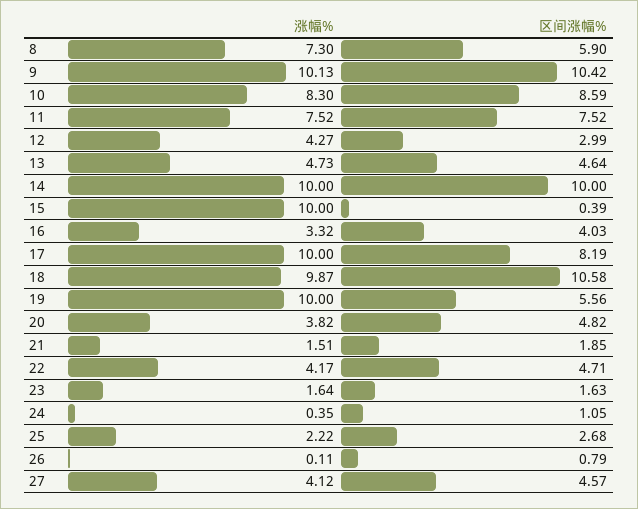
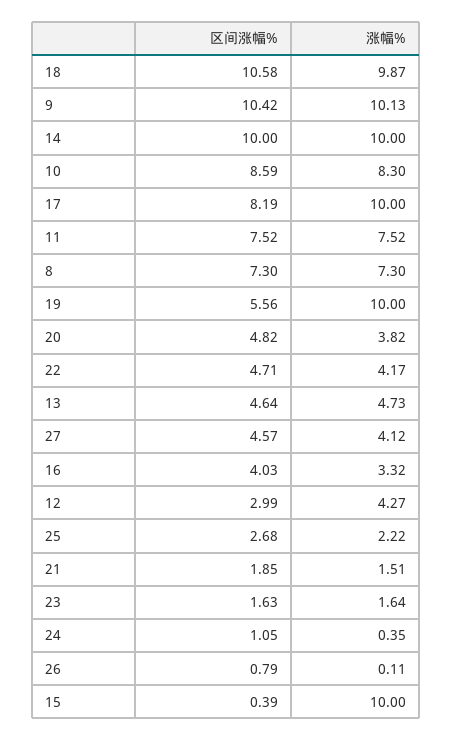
区间涨幅%, 8: 5.9 -> 7.3

